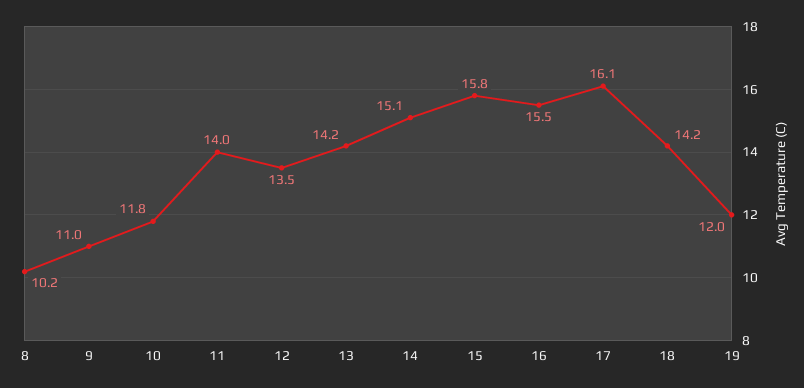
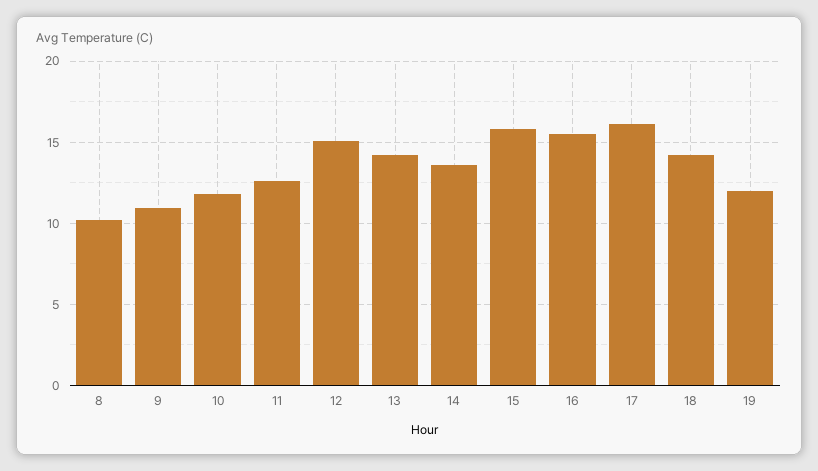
11: 14 -> 12.5
12: 13.5 -> 15
14: 15.1 -> 13.5

